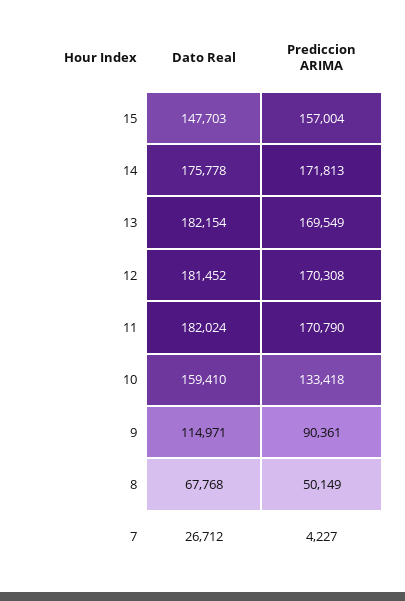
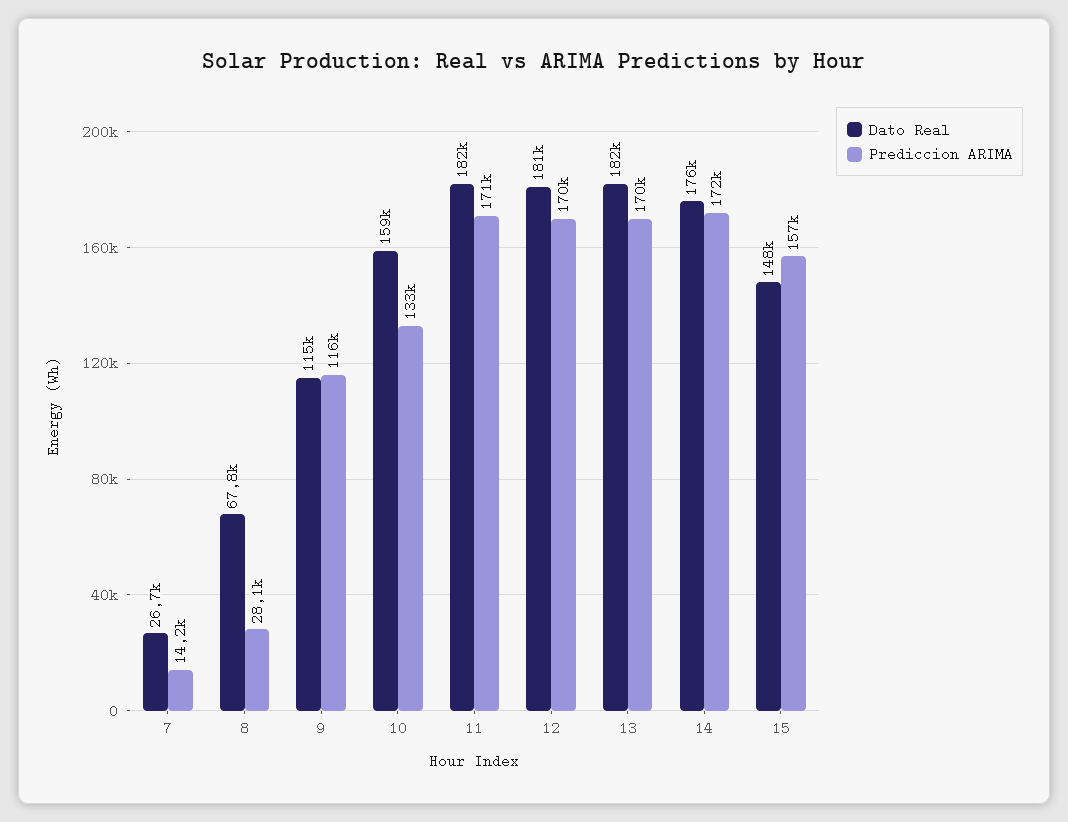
Prediccion ARIMA, 9: 90361 -> 116000
Prediccion ARIMA, 8: 50149 -> 28100
Prediccion ARIMA, 7: 4227 -> 14200

